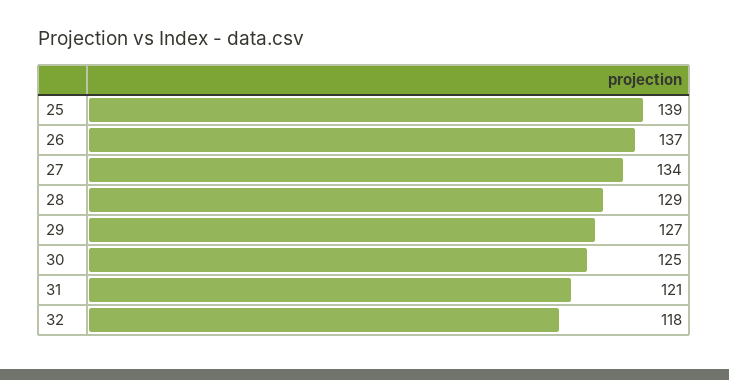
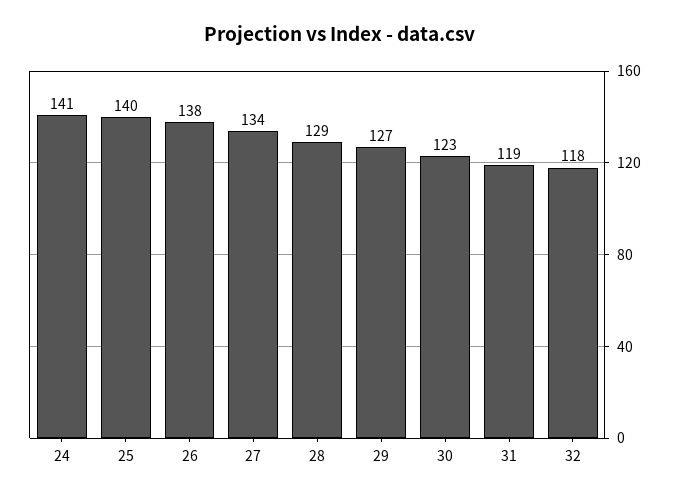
25: 139 -> 140
26: 137 -> 138
30: 125 -> 123
31: 121 -> 119
24: none -> 141

